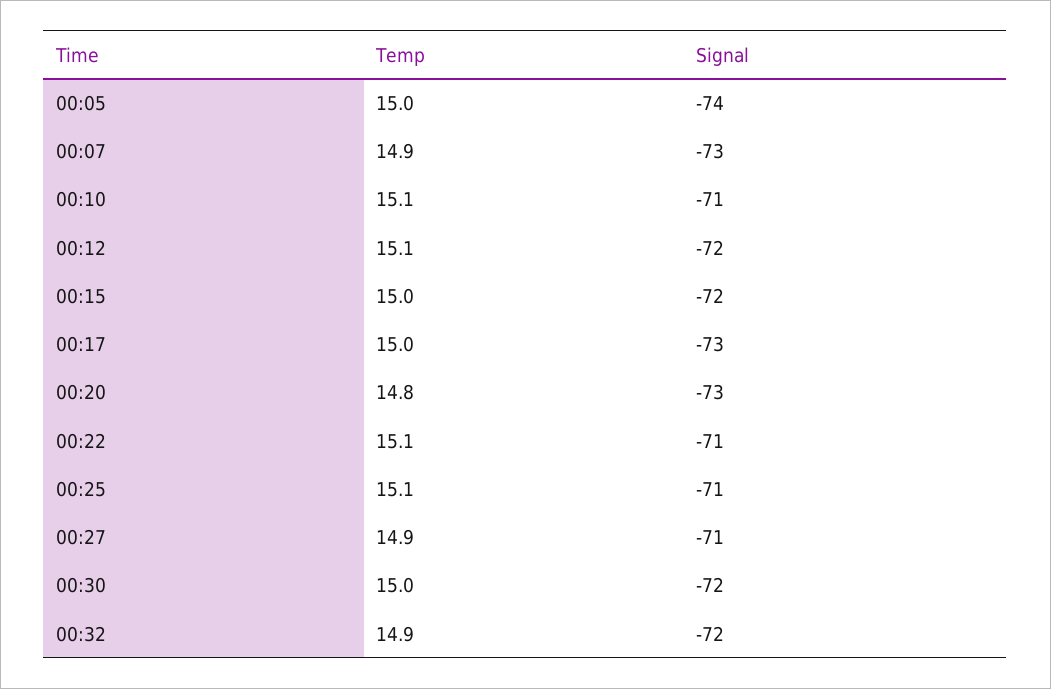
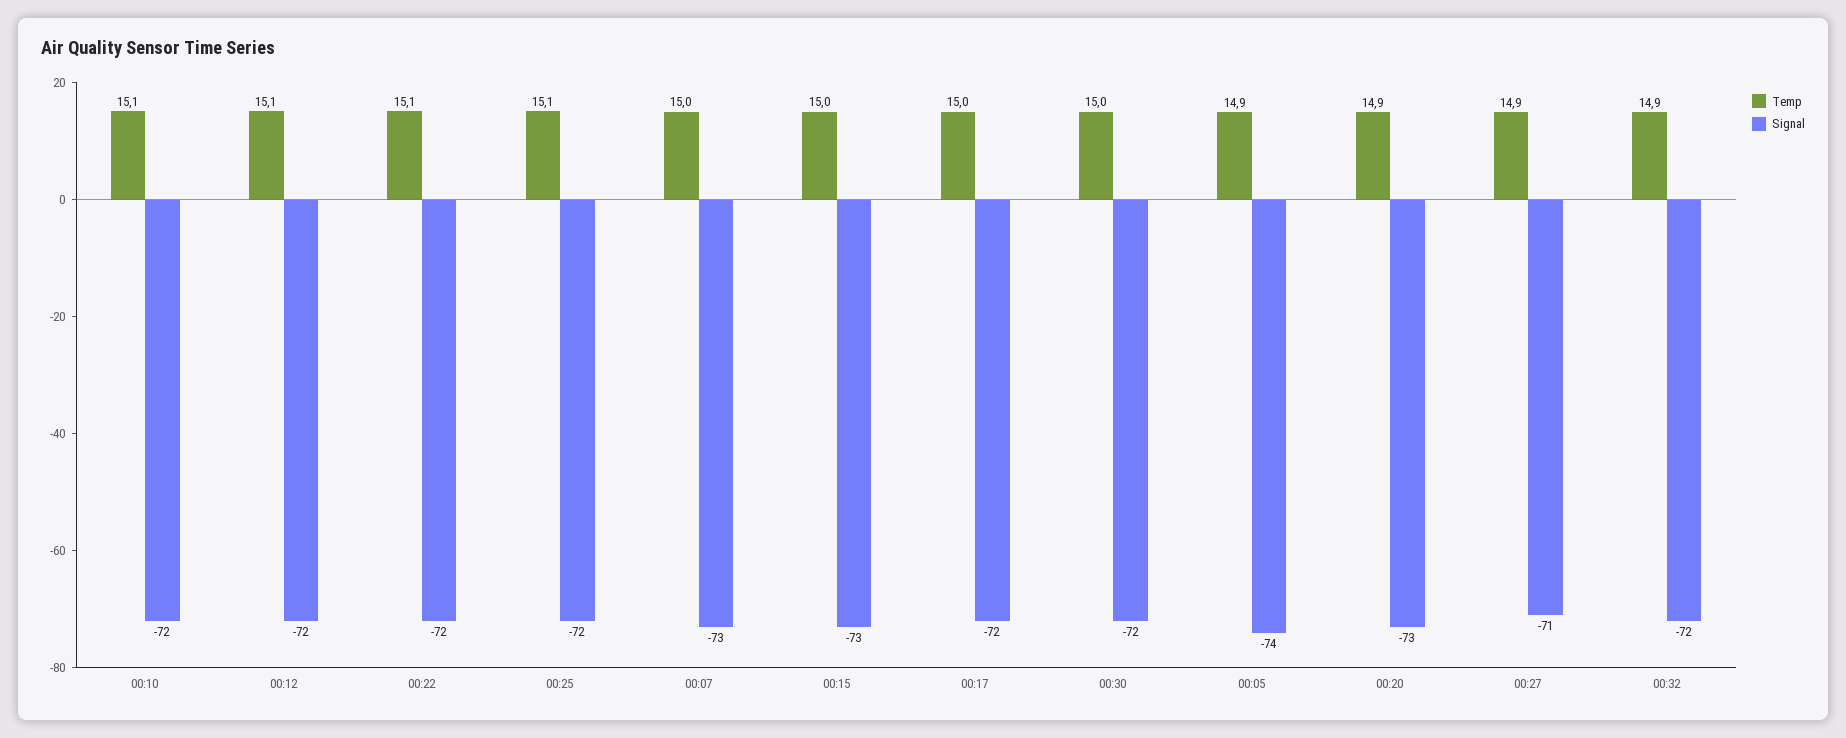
Temp, 00:05: 15 -> 14.9
Temp, 00:07: 14.9 -> 15
Signal, 00:10: -71 -> -72
Signal, 00:15: -72 -> -73
Signal, 00:17: -73 -> -72
Temp, 00:20: 14.8 -> 14.9
Signal, 00:22: -71 -> -72
Signal, 00:25: -71 -> -72

